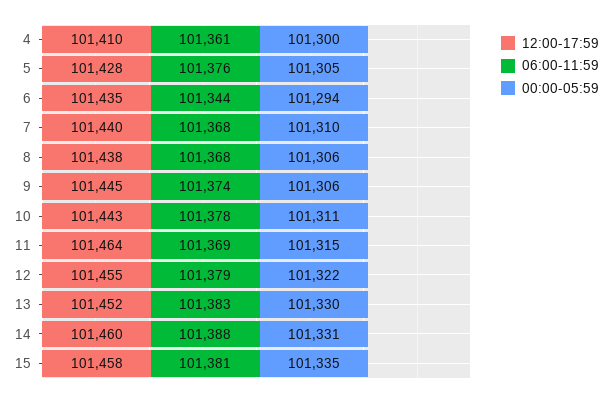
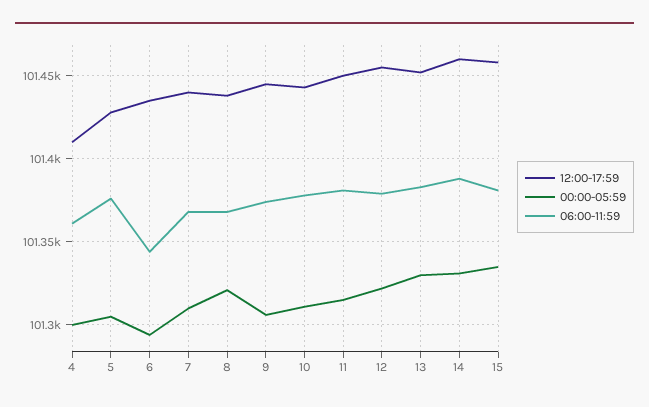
00:00-05:59, 8: 101306 -> 101320
12:00-17:59, 11: 101464 -> 101450
06:00-11:59, 11: 101369 -> 101380

